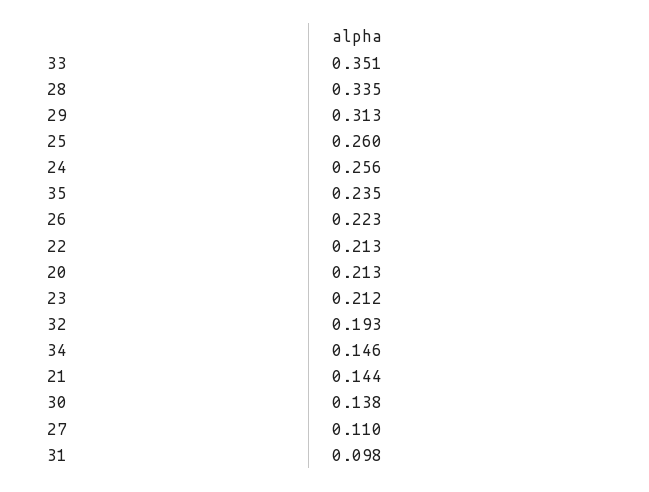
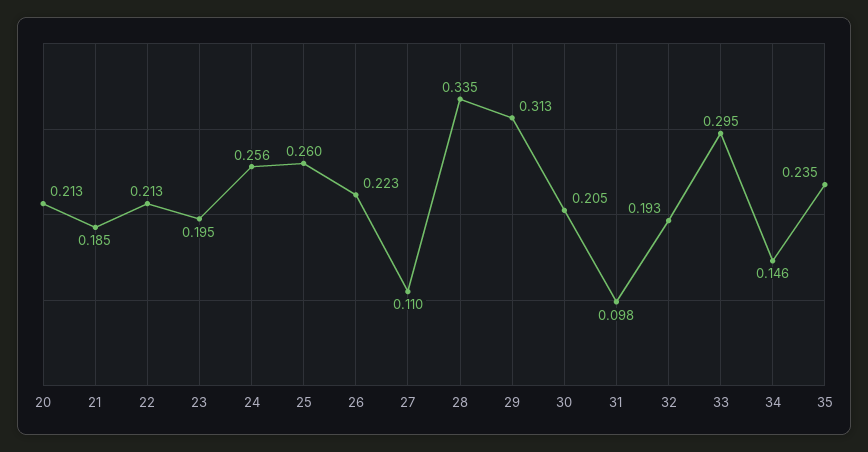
33: 0.351 -> 0.295
23: 0.212 -> 0.195
21: 0.144 -> 0.185
30: 0.138 -> 0.205

